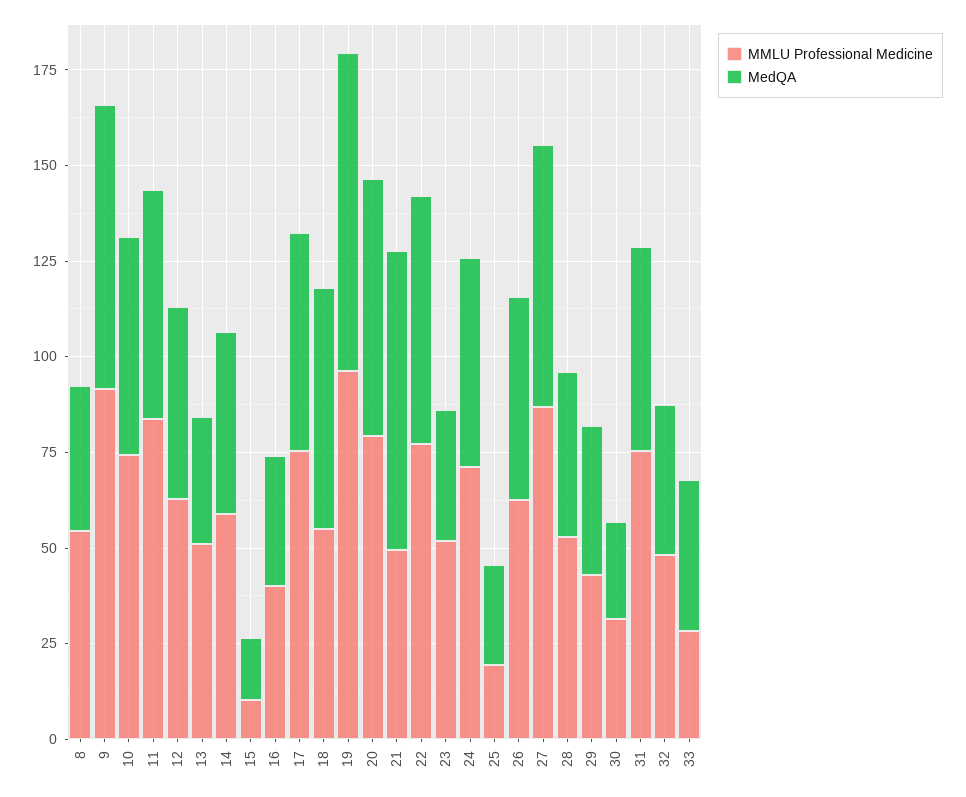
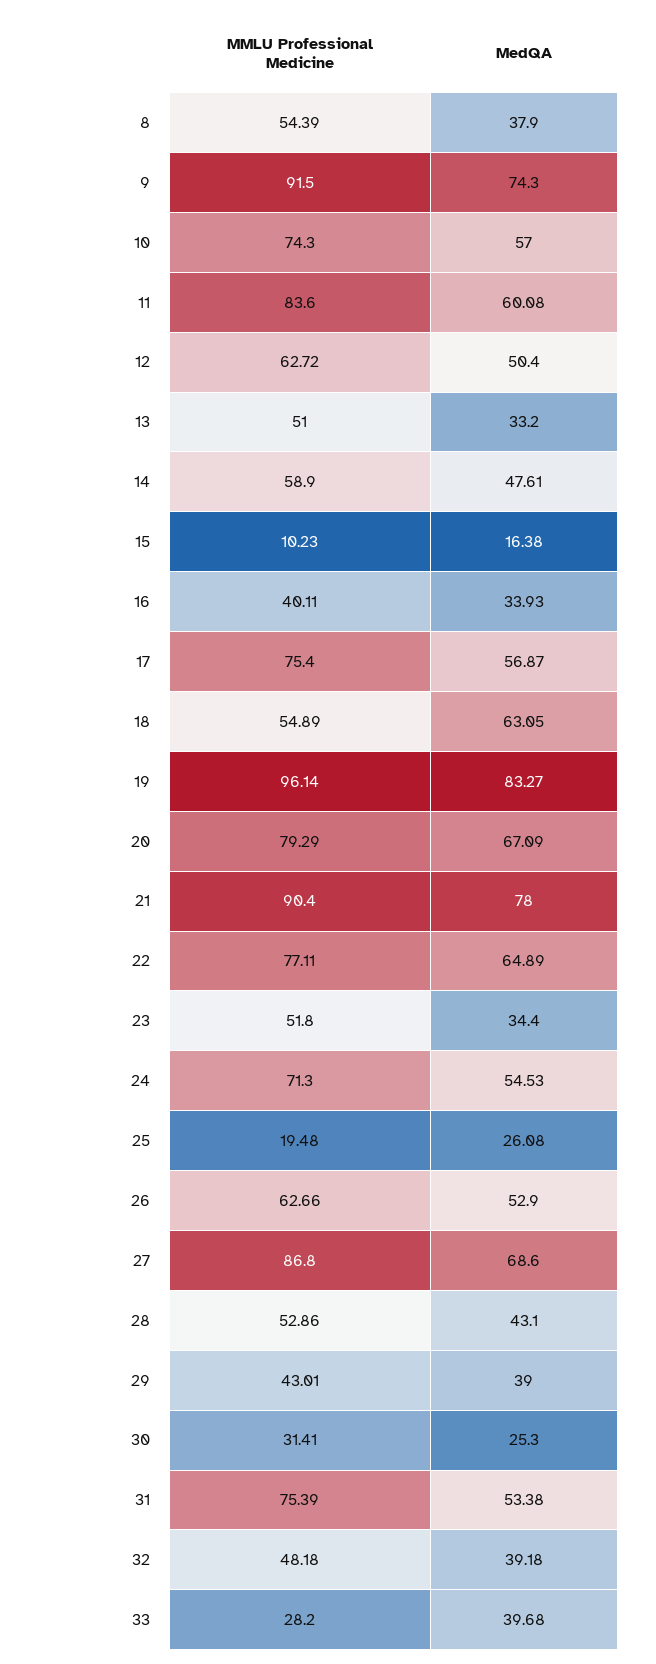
MMLU Professional Medicine, 21: 50 -> 90.4

